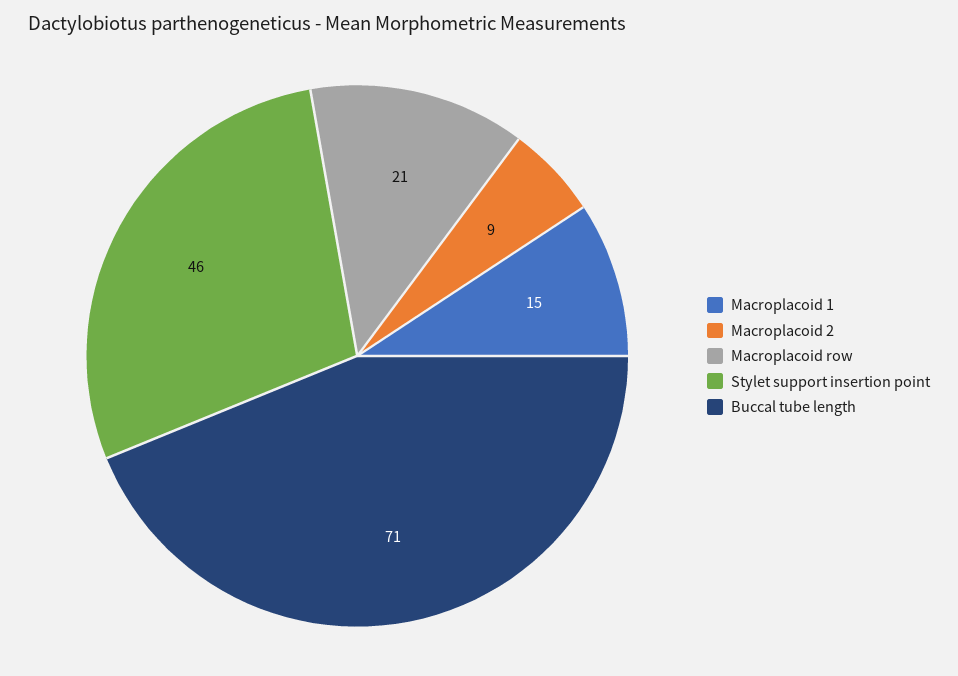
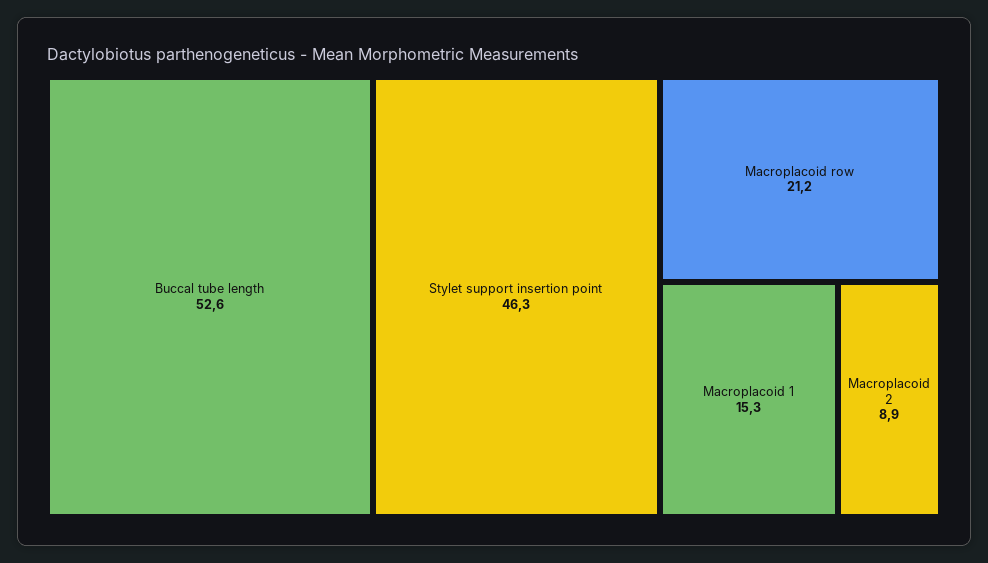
Buccal tube length: 71 -> 52.6

